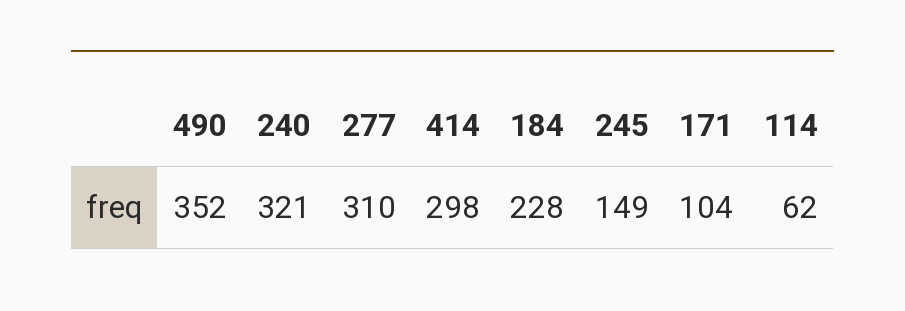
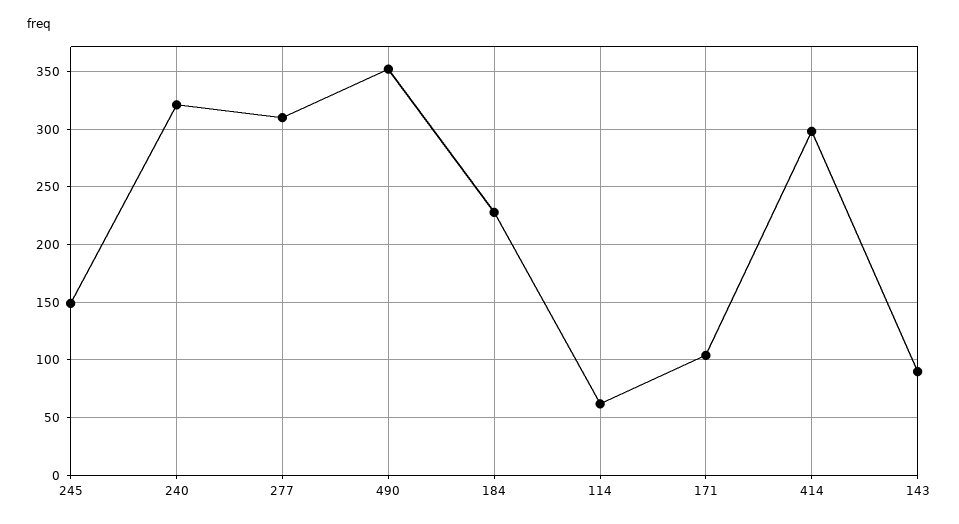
143: none -> 90

